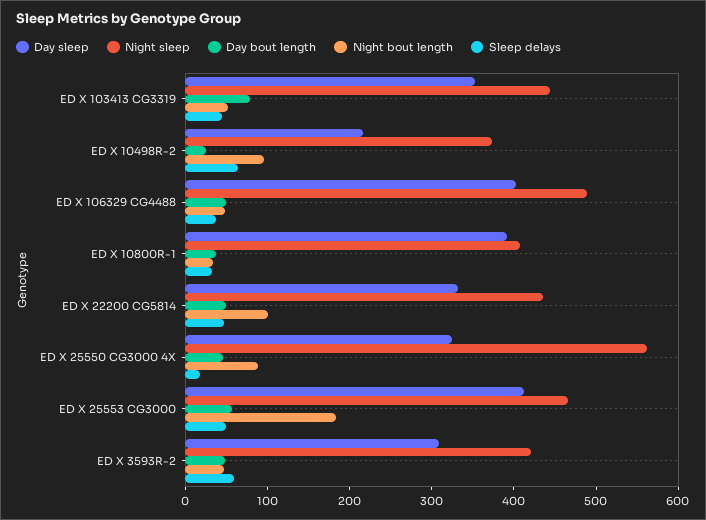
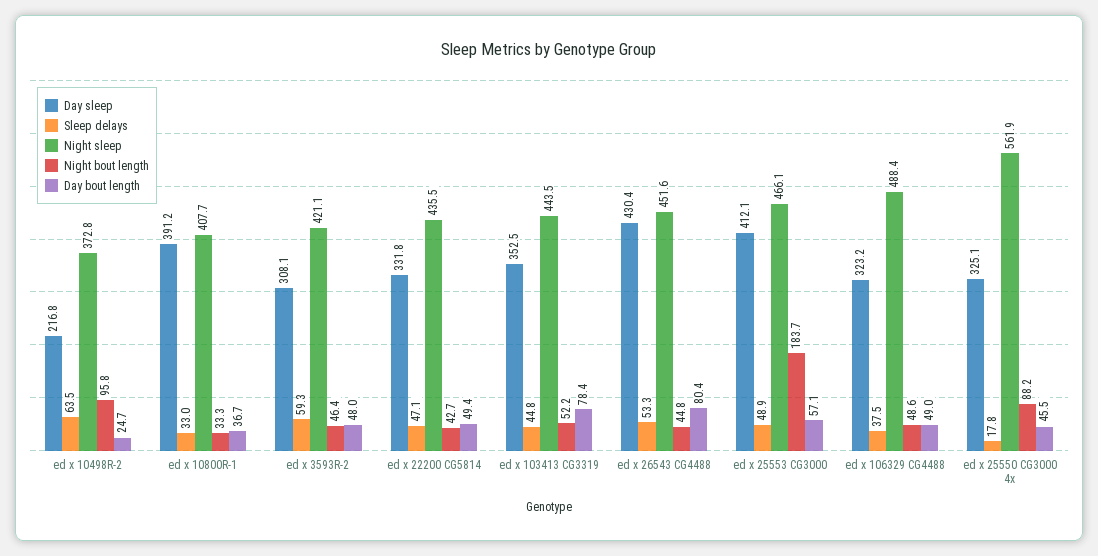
Day sleep, ED X 106329 CG4488: 400 -> 323.2
Night bout length, ED X 22200 CG5814: 100 -> 42.7
Day sleep, ed x 26543 CG4488: none -> 430.4
Sleep delays, ed x 26543 CG4488: none -> 53.3
Night sleep, ed x 26543 CG4488: none -> 451.6
Night bout length, ed x 26543 CG4488: none -> 44.8
Day bout length, ed x 26543 CG4488: none -> 80.4

